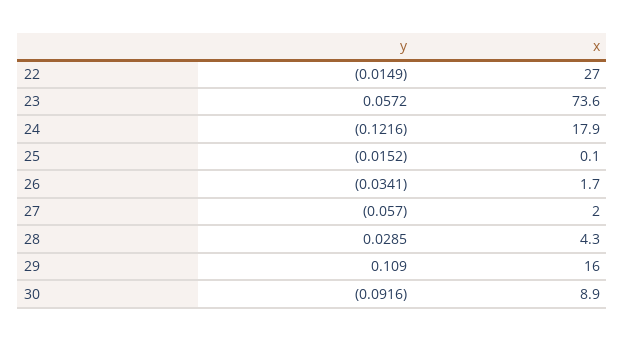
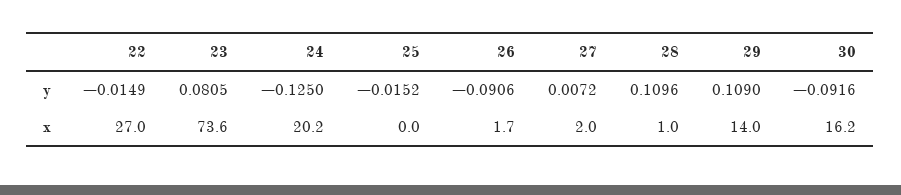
y, 23: 0.0572 -> 0.0805
y, 24: -0.1216 -> -0.125
x, 24: 17.9 -> 20.2
x, 25: 0.1 -> 0
y, 26: -0.0341 -> -0.0906
y, 27: -0.057 -> 0.0072
y, 28: 0.0285 -> 0.1096
x, 28: 4.3 -> 1
x, 29: 16 -> 14
x, 30: 8.9 -> 16.2

